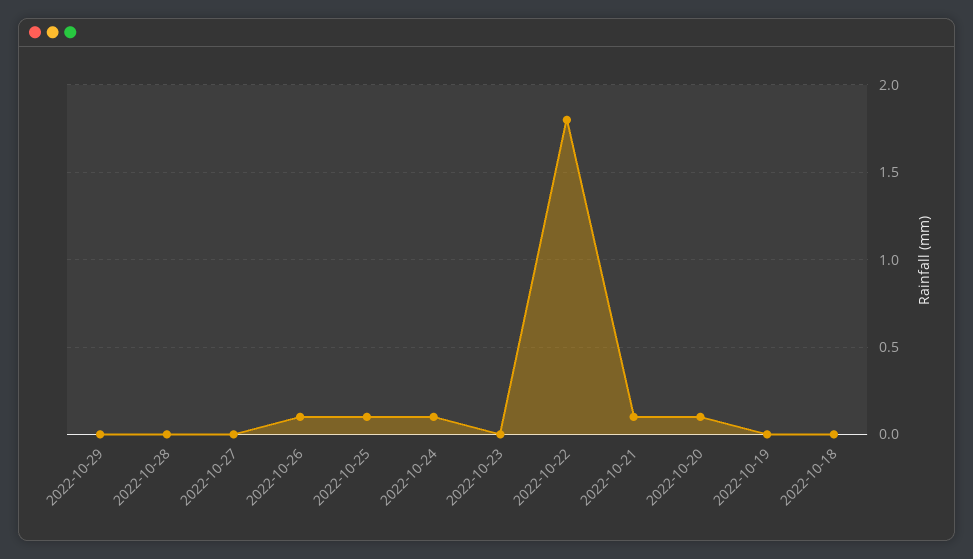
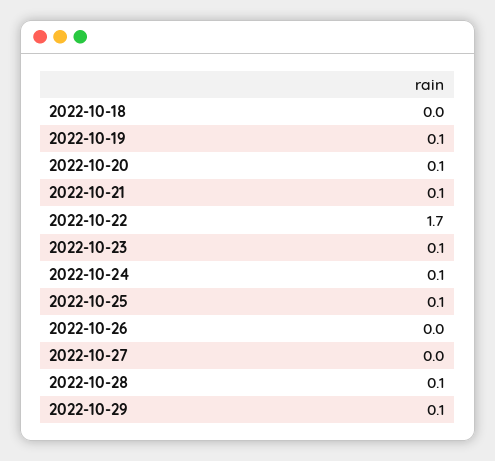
2022-10-29: 0 -> 0.1
2022-10-28: 0 -> 0.1
2022-10-26: 0.1 -> 0
2022-10-23: 0 -> 0.1
2022-10-22: 1.8 -> 1.7
2022-10-19: 0 -> 0.1

